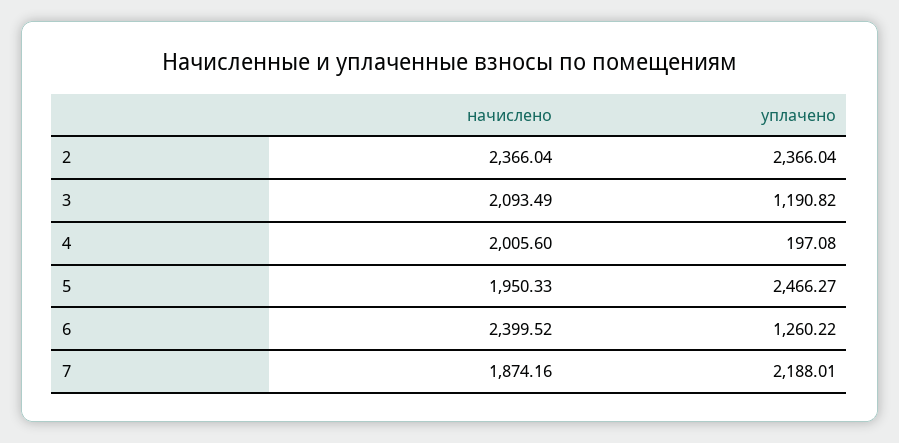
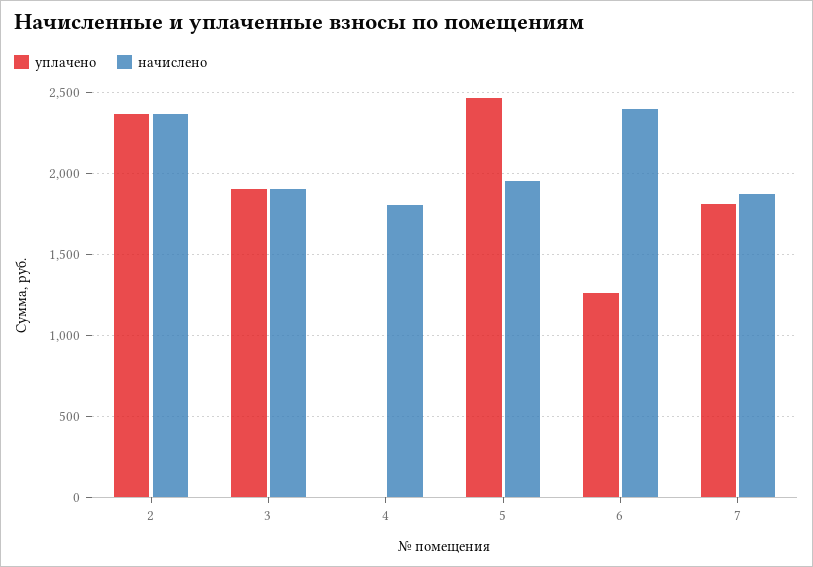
начислено, 3: 2093.49 -> 1900
уплачено, 3: 1190.82 -> 1900
начислено, 4: 2005.6 -> 1800
уплачено, 4: 197.08 -> 0
уплачено, 7: 2188.01 -> 1800

